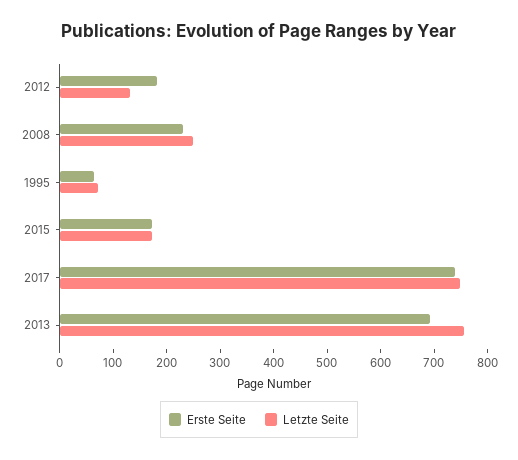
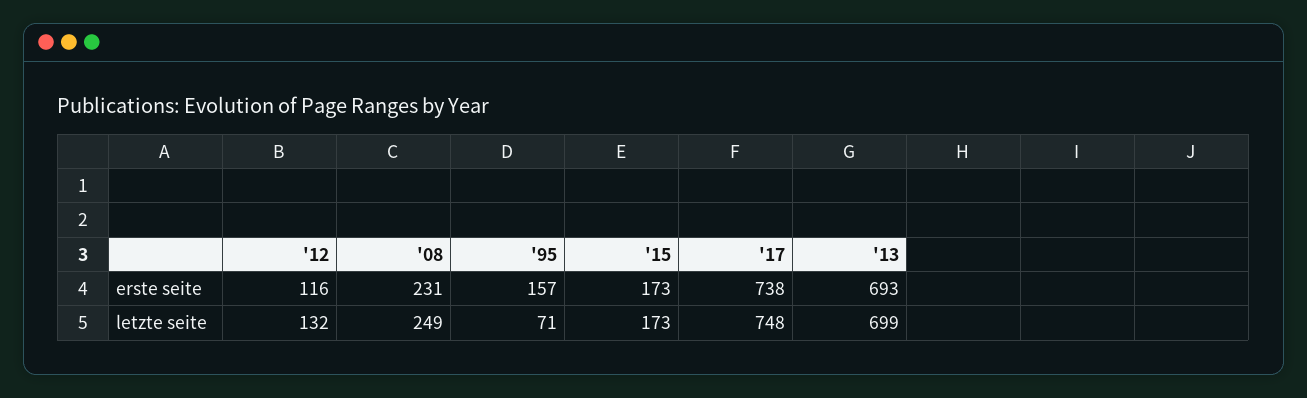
Erste Seite, 2012: 180 -> 116
Erste Seite, 1995: 60 -> 157
Letzte Seite, 2013: 760 -> 699

